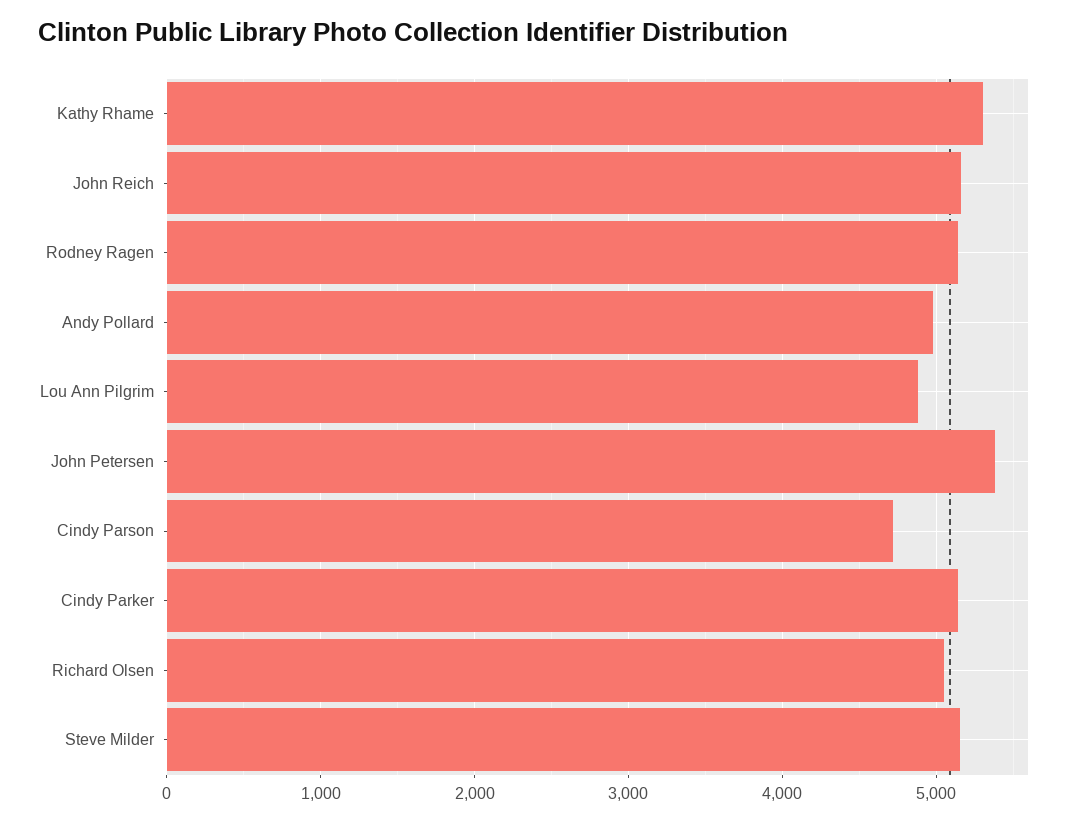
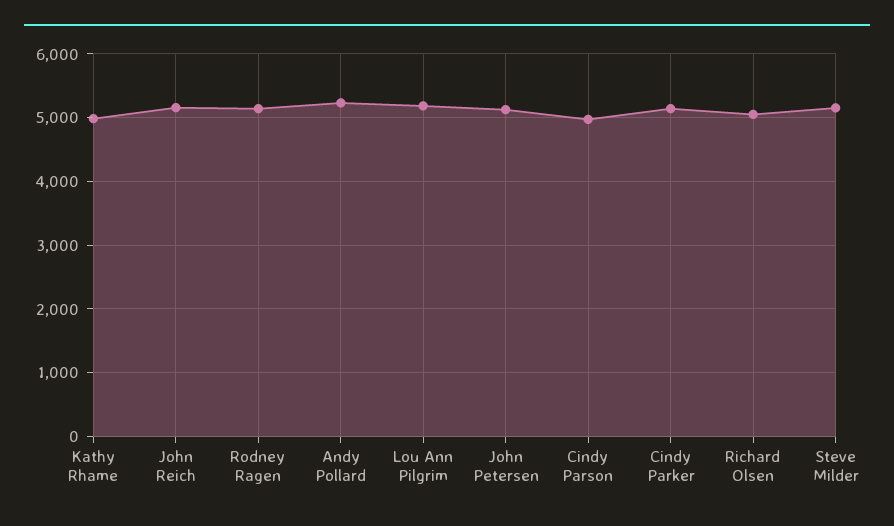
Kathy Rhame: 5300 -> 5000
Andy Pollard: 5000 -> 5200
Lou Ann Pilgrim: 4900 -> 5200
John Petersen: 5400 -> 5100
Cindy Parson: 4700 -> 5000

